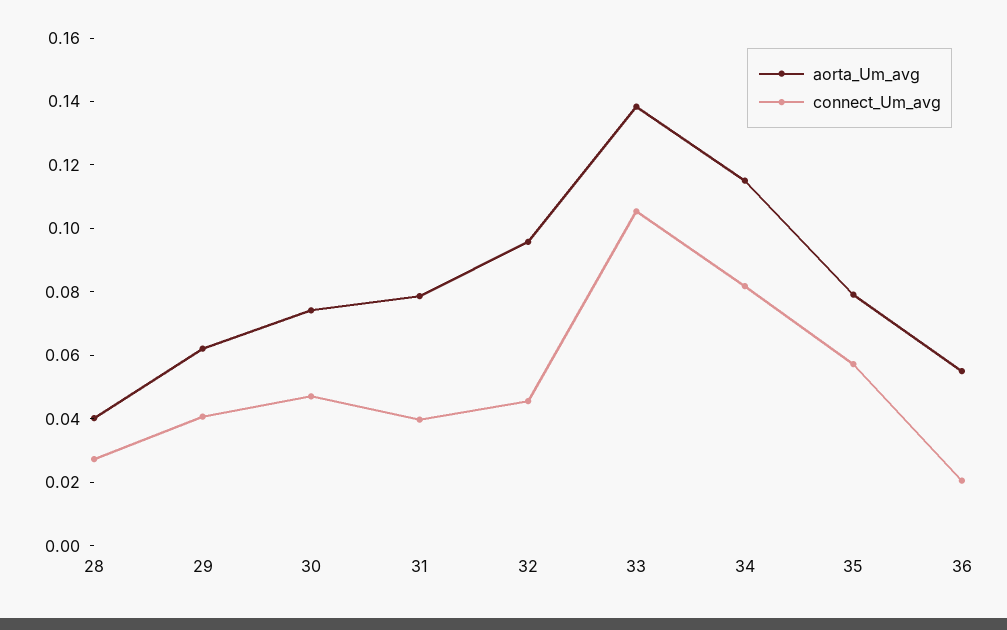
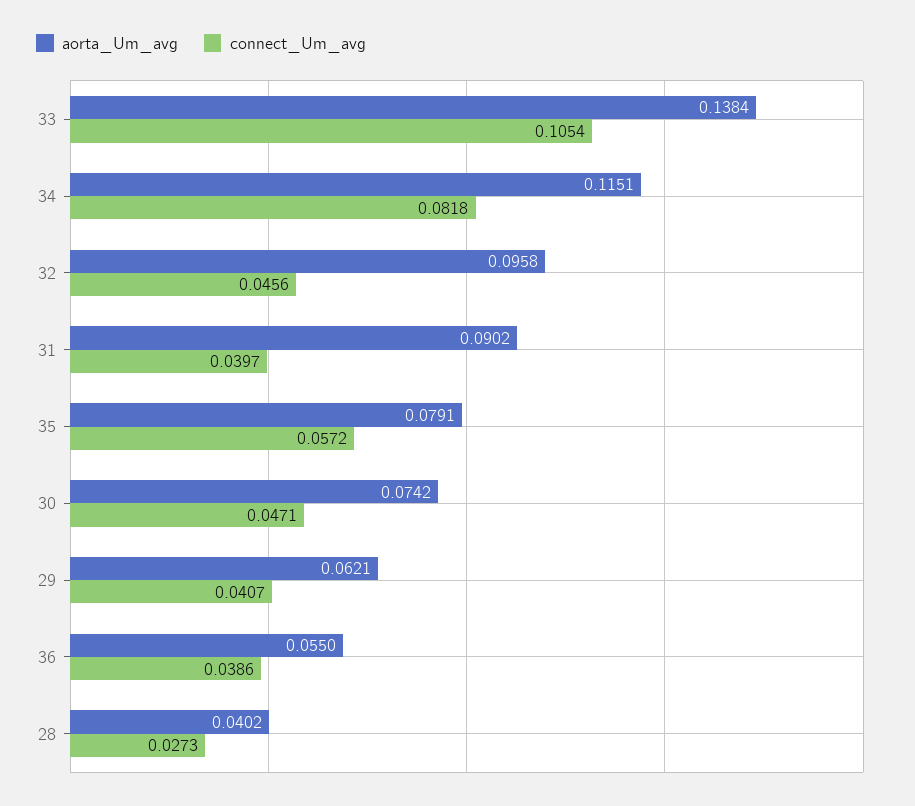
aorta_Um_avg, 31: 0.08 -> 0.0902
connect_Um_avg, 36: 0.02 -> 0.0386

